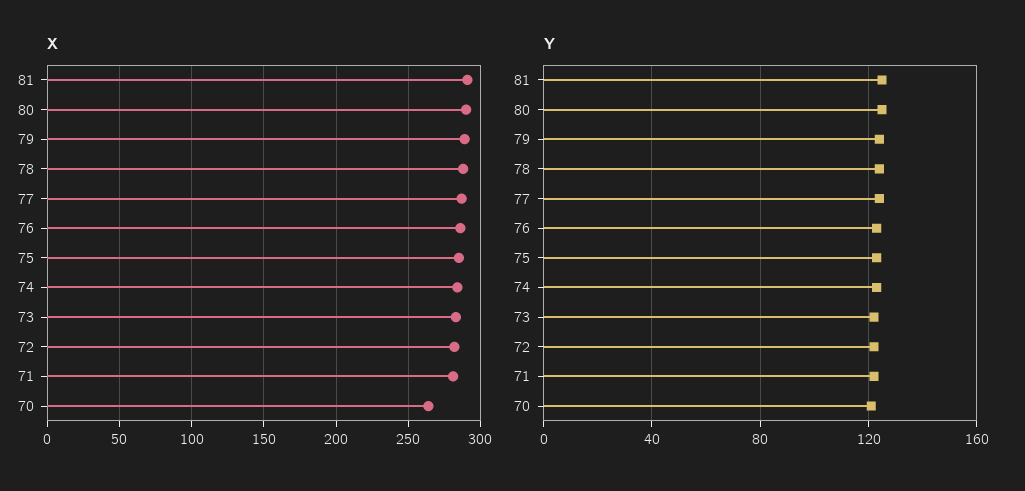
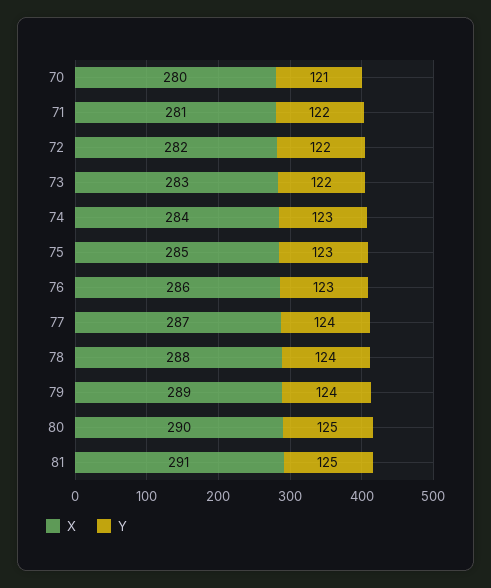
X, 70: 265 -> 280

